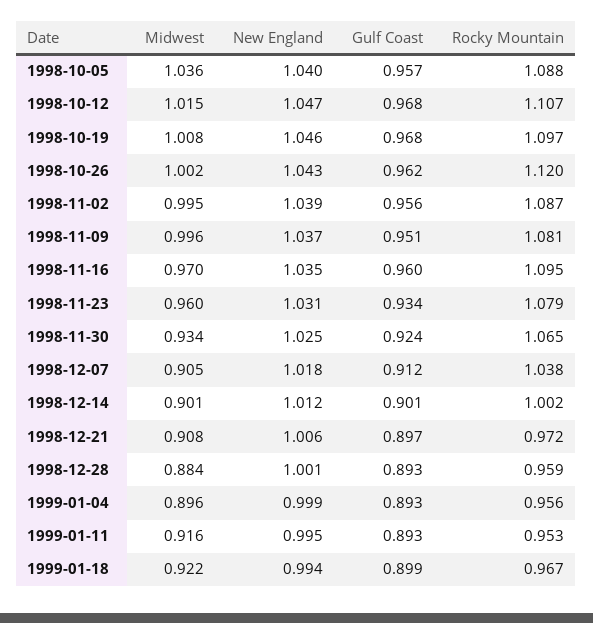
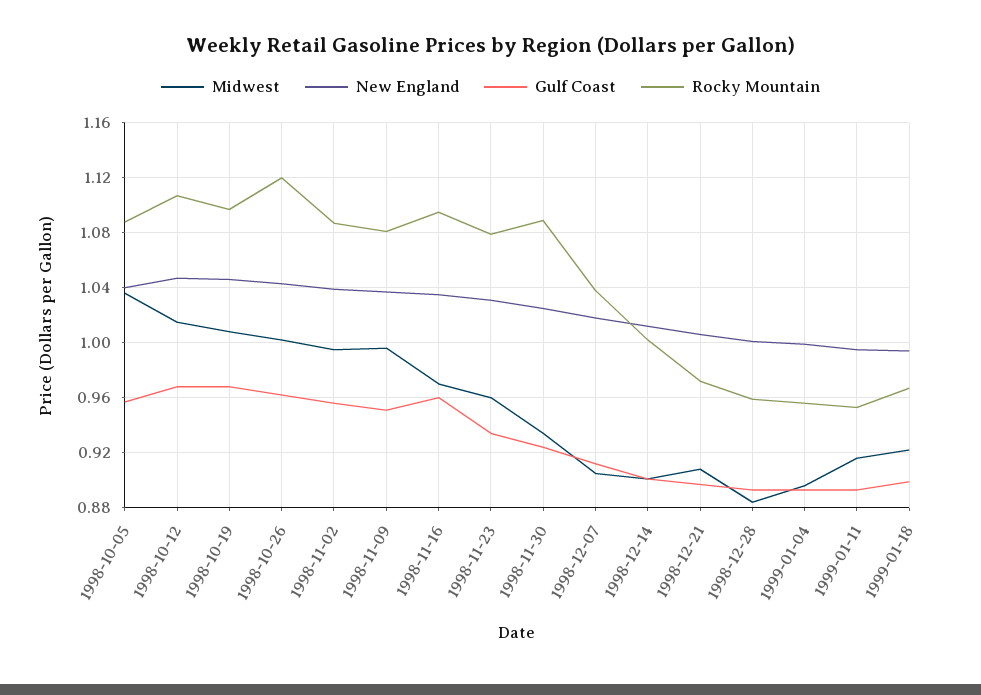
Rocky Mountain, 1998-11-30: 1.065 -> 1.09

